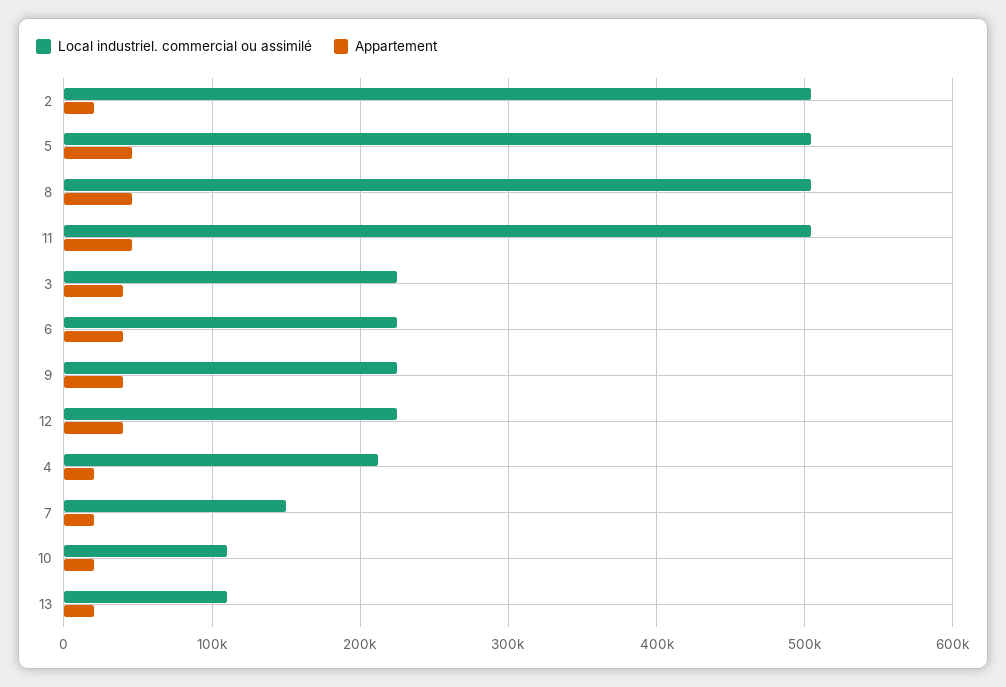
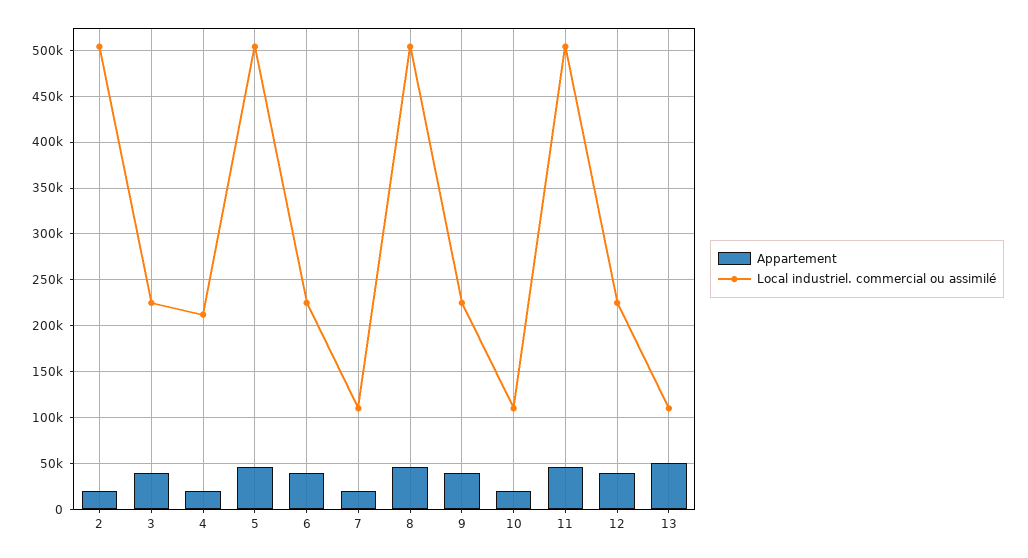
Local industriel. commercial ou assimilé, 7: 150000 -> 110000
Appartement, 13: 20000 -> 50000

